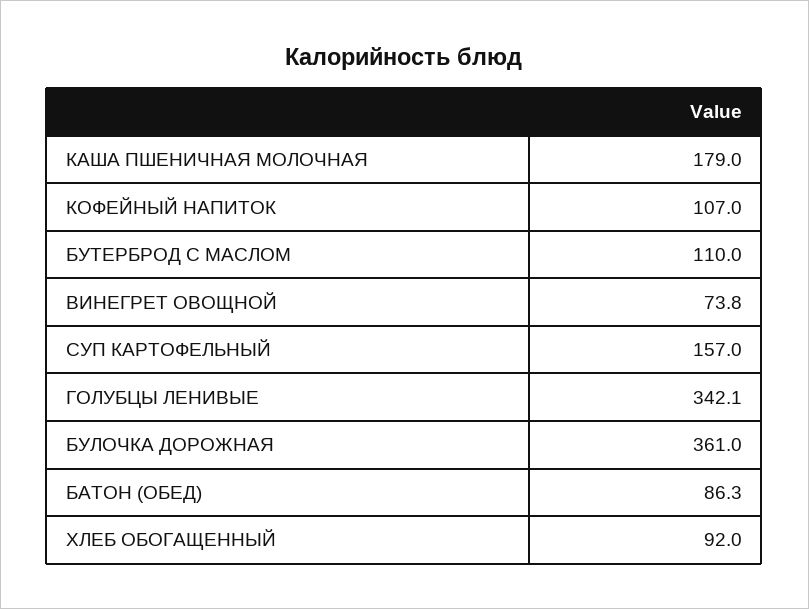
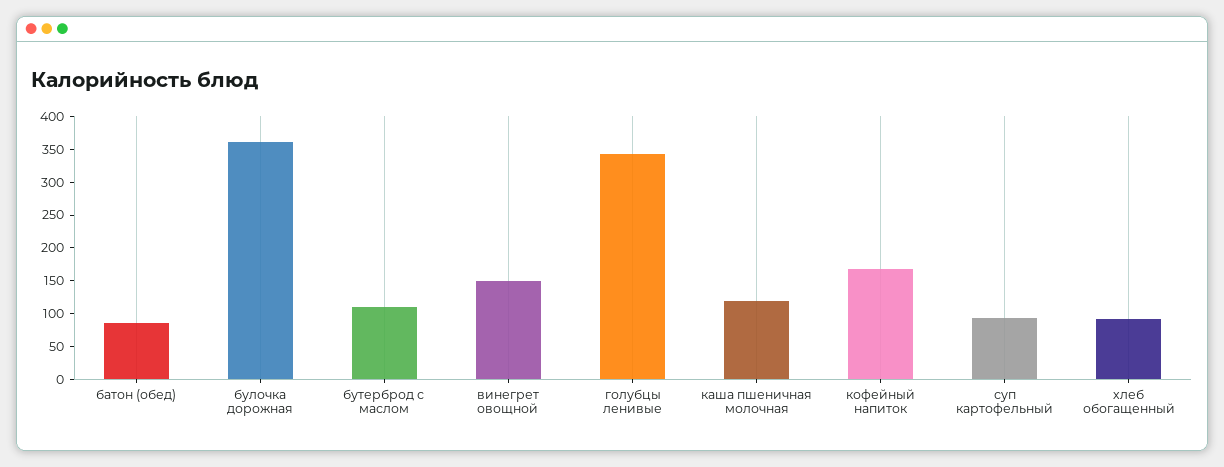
КАША ПШЕНИЧНАЯ МОЛОЧНАЯ: 179 -> 125
КОФЕЙНЫЙ НАПИТОК: 107 -> 175
ВИНЕГРЕТ ОВОЩНОЙ: 73.8 -> 150
СУП КАРТОФЕЛЬНЫЙ: 157 -> 100

